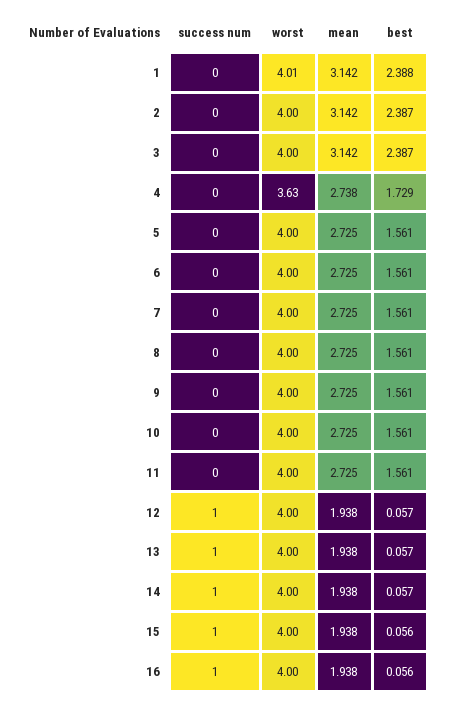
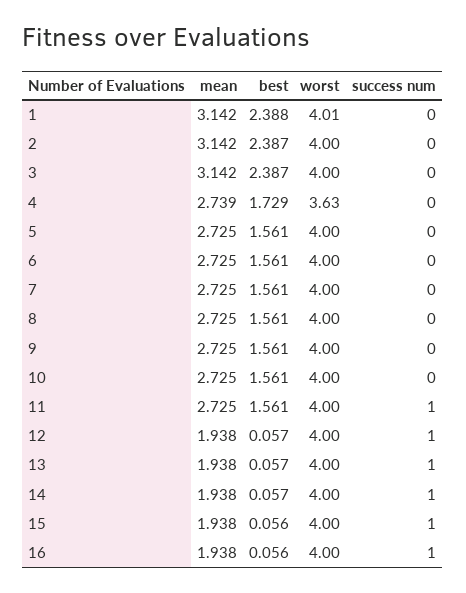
mean, 4: 2.738 -> 2.739
success num, 11: 0 -> 1

